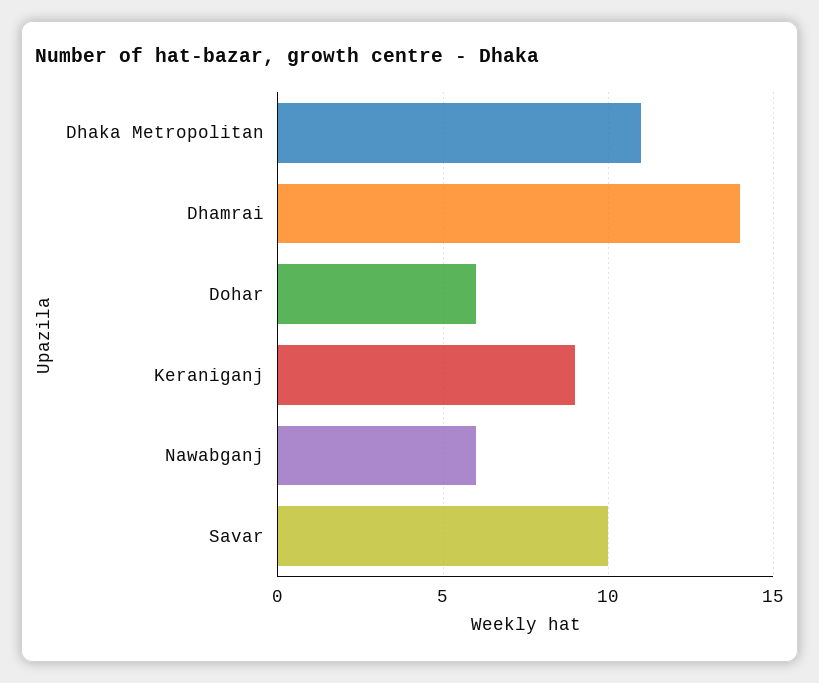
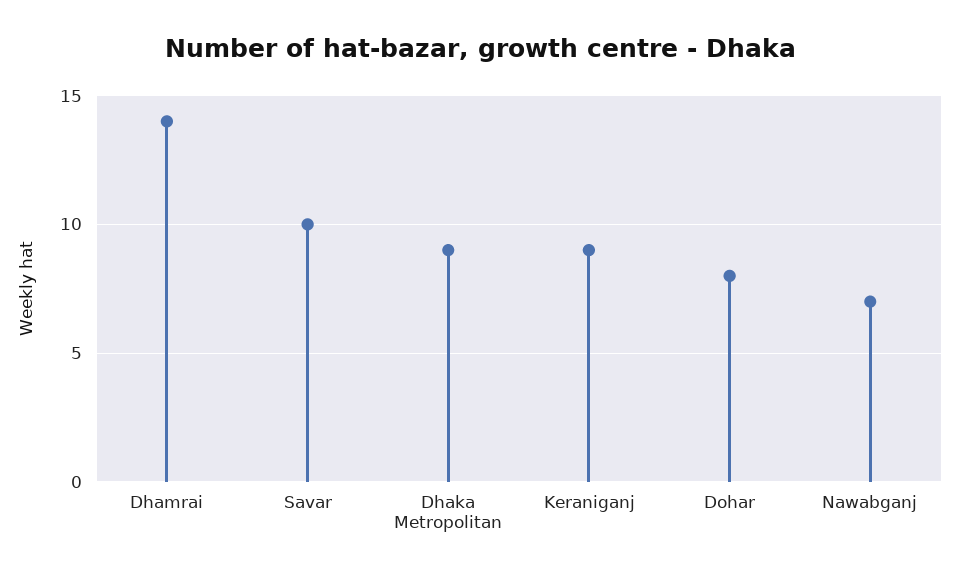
Dhaka Metropolitan: 11 -> 9
Dohar: 6 -> 8
Nawabganj: 6 -> 7

